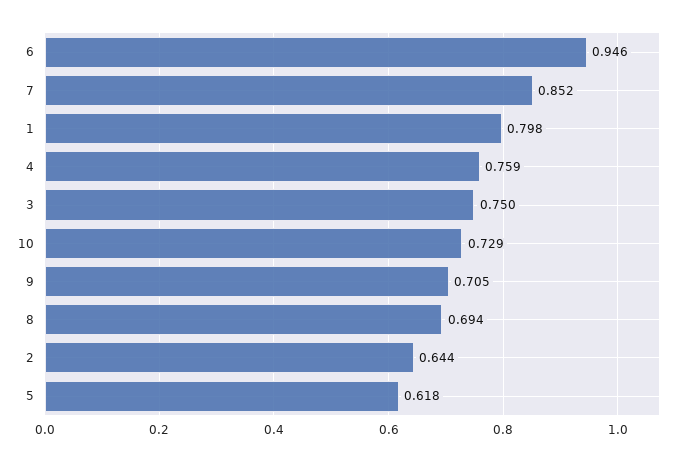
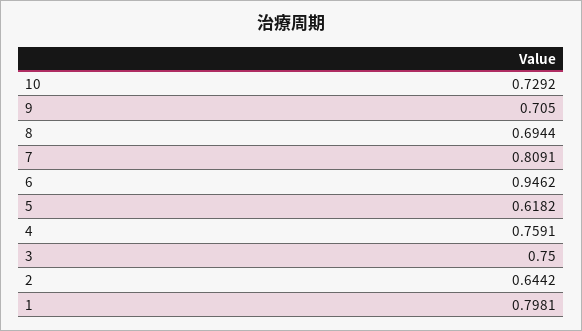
7: 0.852 -> 0.8091

